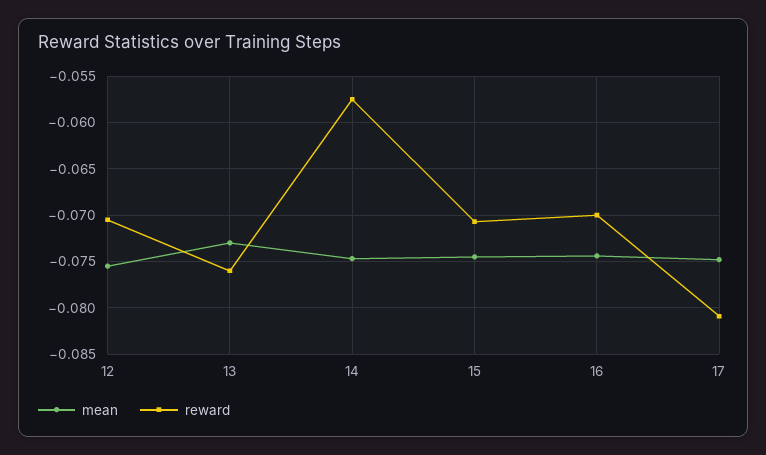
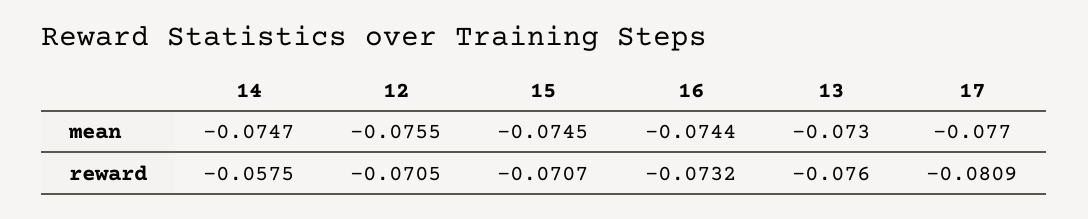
reward, 16: -0.07 -> -0.0732
mean, 17: -0.075 -> -0.077

